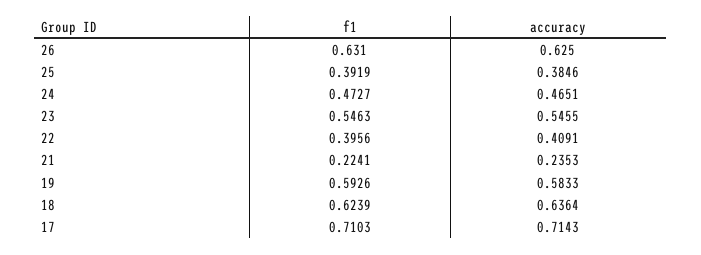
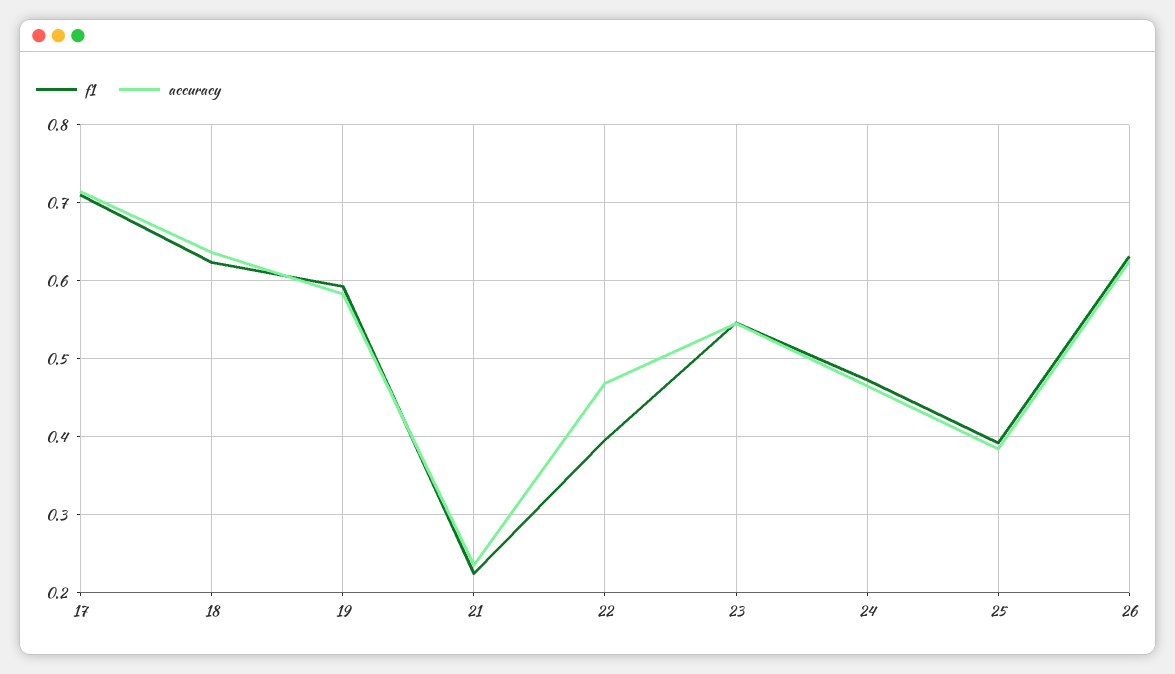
accuracy, 22: 0.4091 -> 0.47

